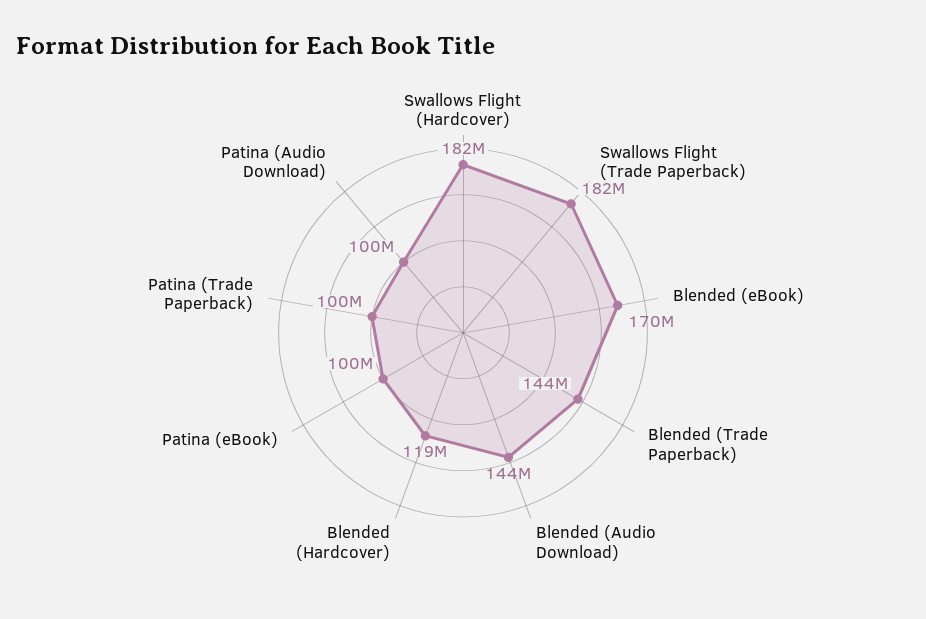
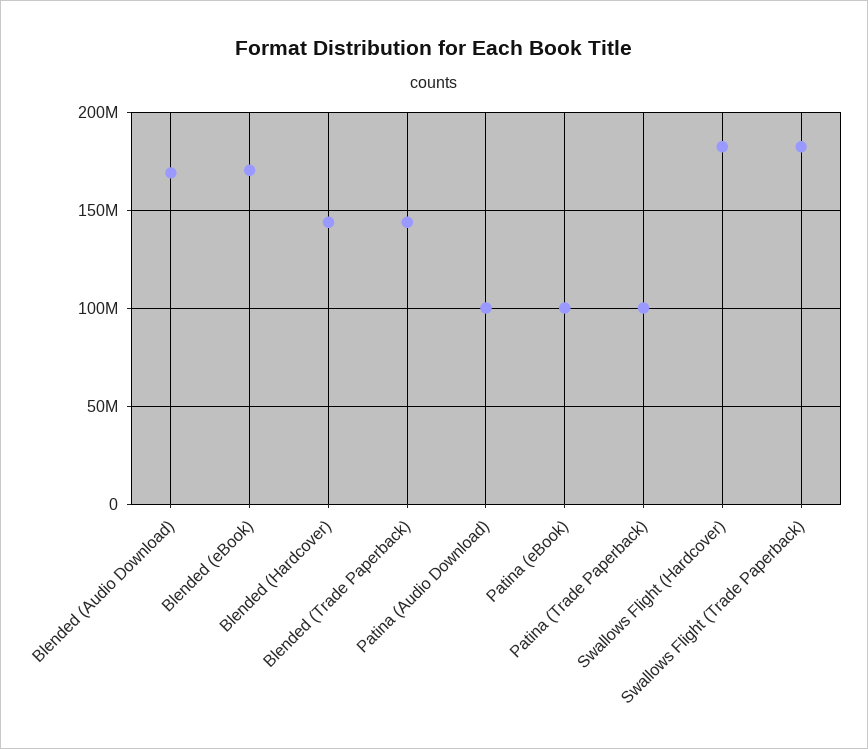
Blended (Audio Download): 144000000 -> 170000000
Blended (Hardcover): 119000000 -> 145000000

